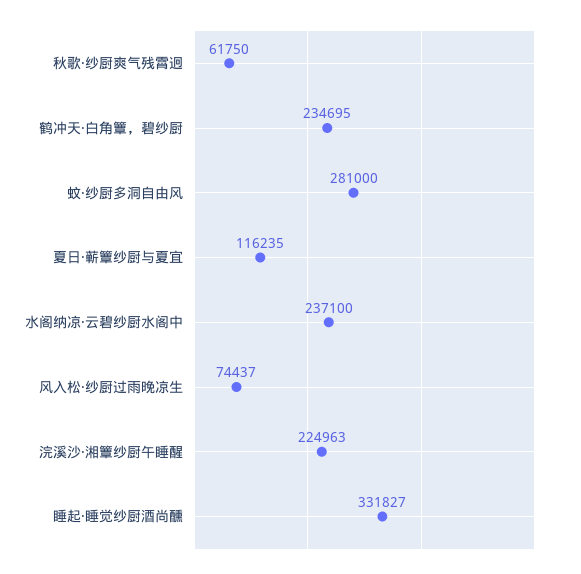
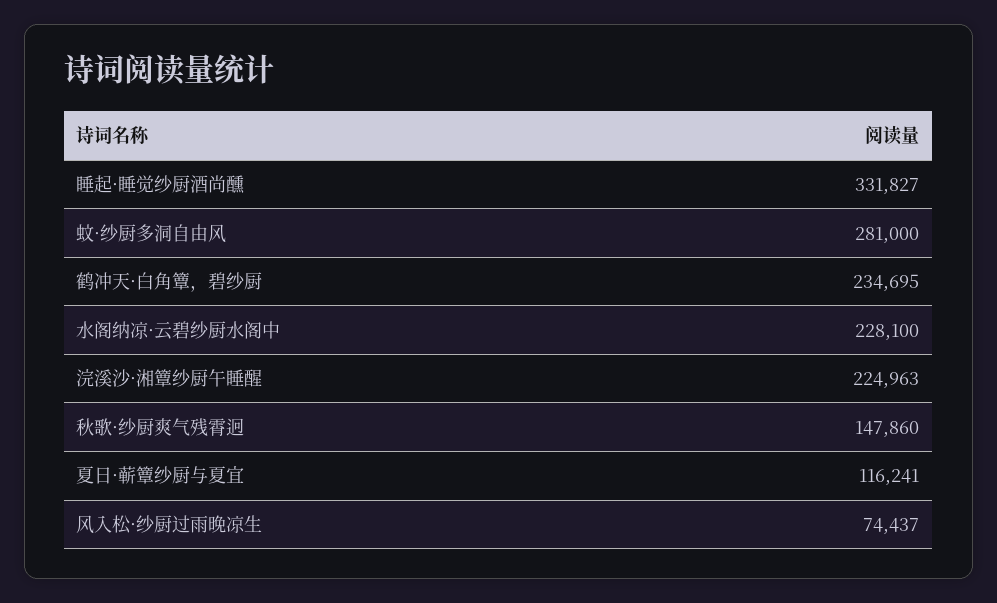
秋歌·纱厨爽气残霄迥: 61750 -> 147860
夏日·蕲簟纱厨与夏宜: 116235 -> 116241
水阁纳凉·云碧纱厨水阁中: 237100 -> 228100

